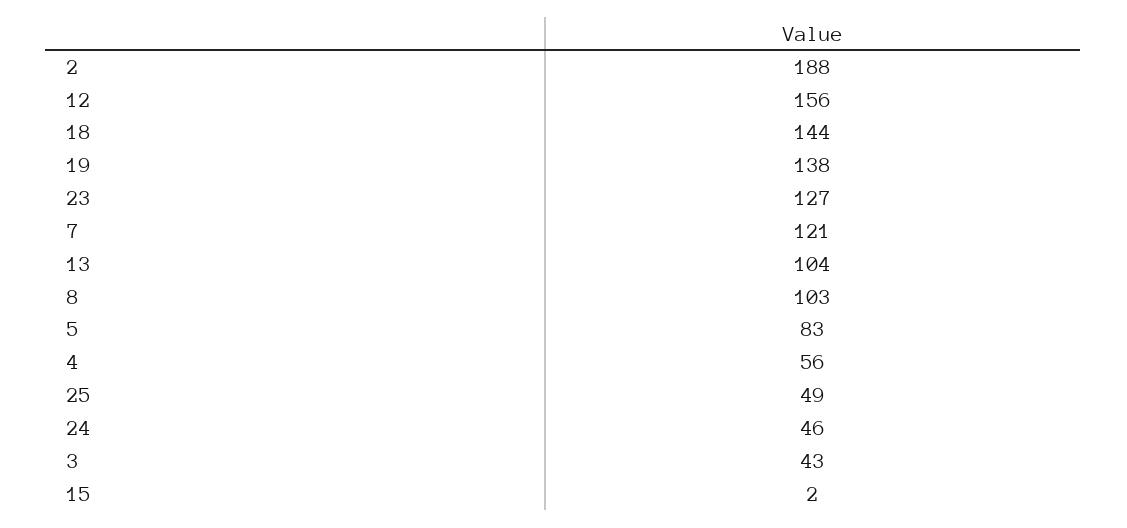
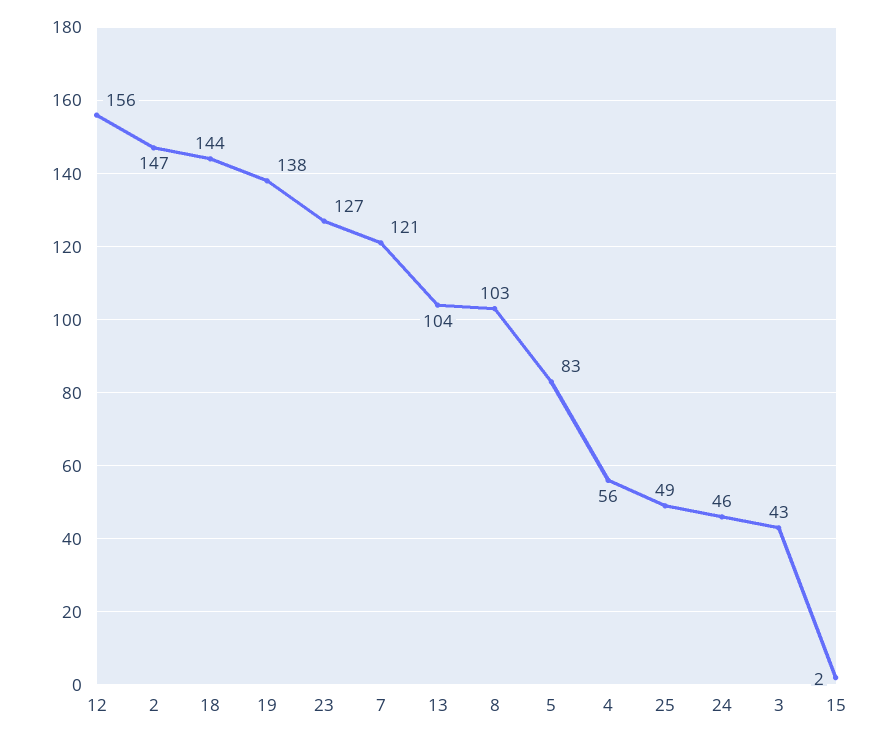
2: 188 -> 147

